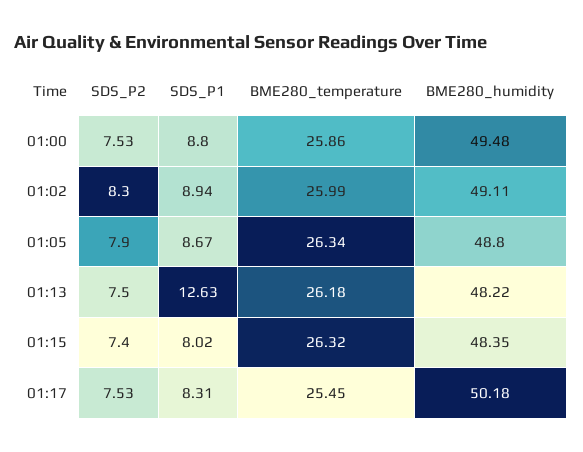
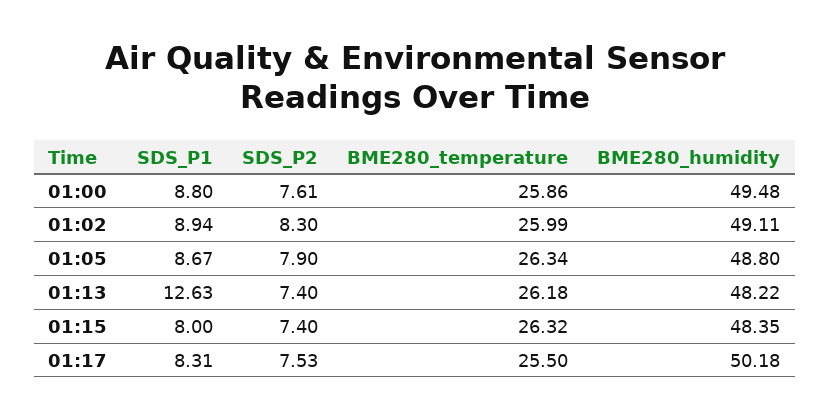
SDS_P2, 01:00: 7.53 -> 7.61
SDS_P2, 01:13: 7.5 -> 7.4
SDS_P1, 01:15: 8.02 -> 8
BME280_temperature, 01:17: 25.45 -> 25.5

